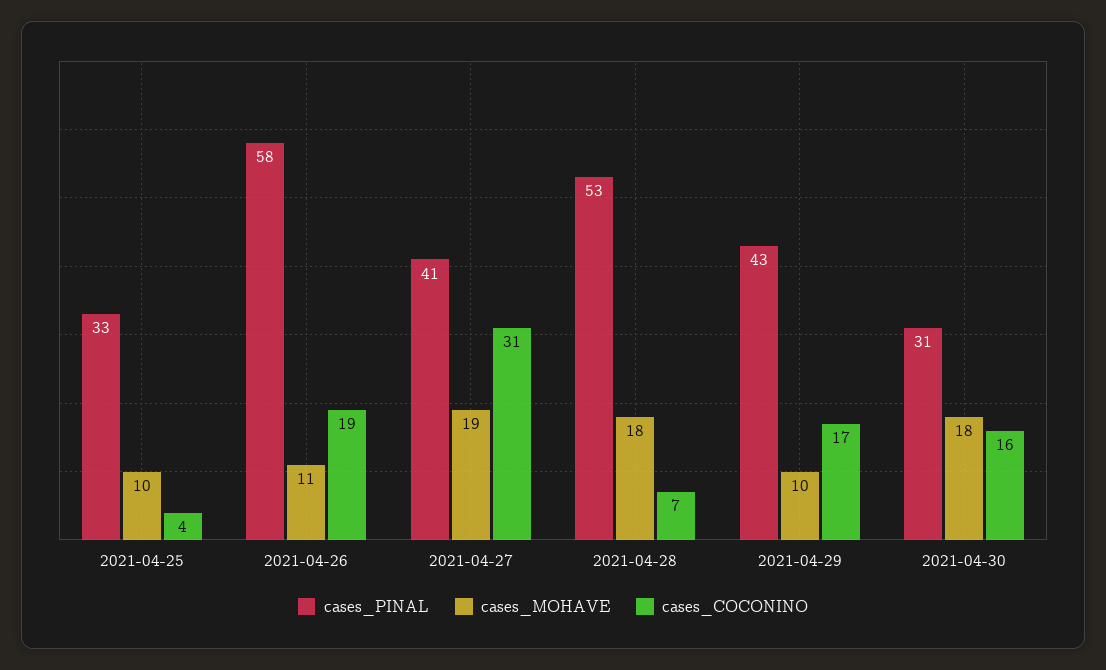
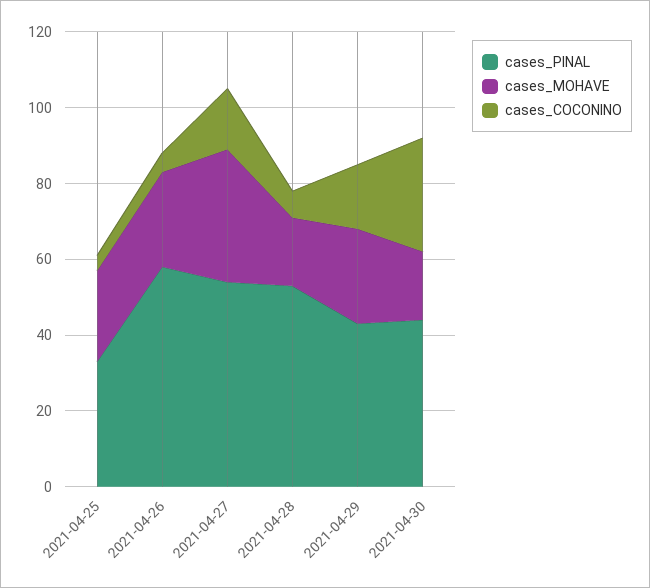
cases_MOHAVE, 2021-04-25: 10 -> 25
cases_MOHAVE, 2021-04-26: 11 -> 25
cases_COCONINO, 2021-04-26: 19 -> 5
cases_PINAL, 2021-04-27: 41 -> 55
cases_MOHAVE, 2021-04-27: 19 -> 35
cases_COCONINO, 2021-04-27: 31 -> 15
cases_MOHAVE, 2021-04-29: 10 -> 25
cases_PINAL, 2021-04-30: 31 -> 45
cases_COCONINO, 2021-04-30: 16 -> 30

